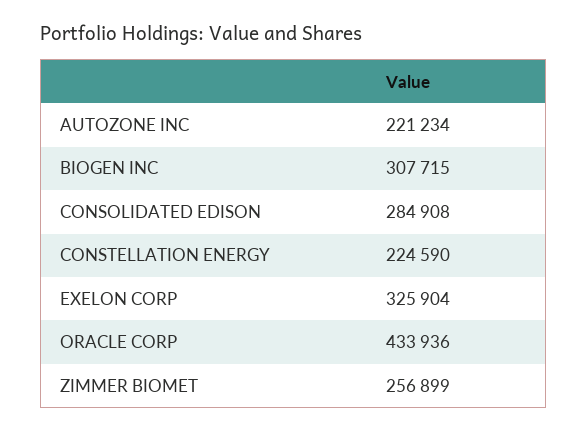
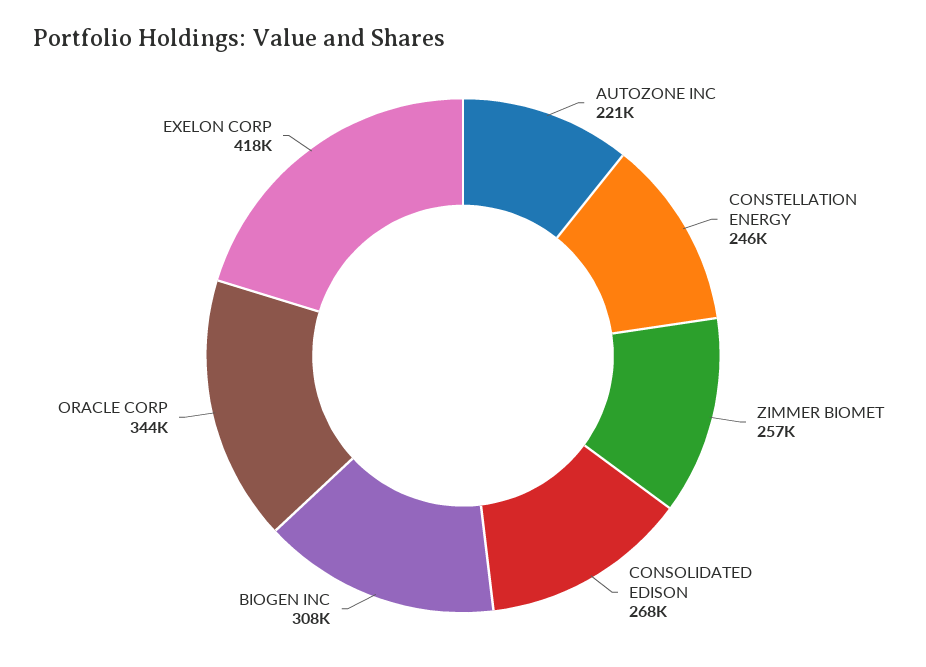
CONSOLIDATED EDISON: 284908 -> 268000
CONSTELLATION ENERGY: 224590 -> 246000
EXELON CORP: 325904 -> 418000
ORACLE CORP: 433936 -> 344000

